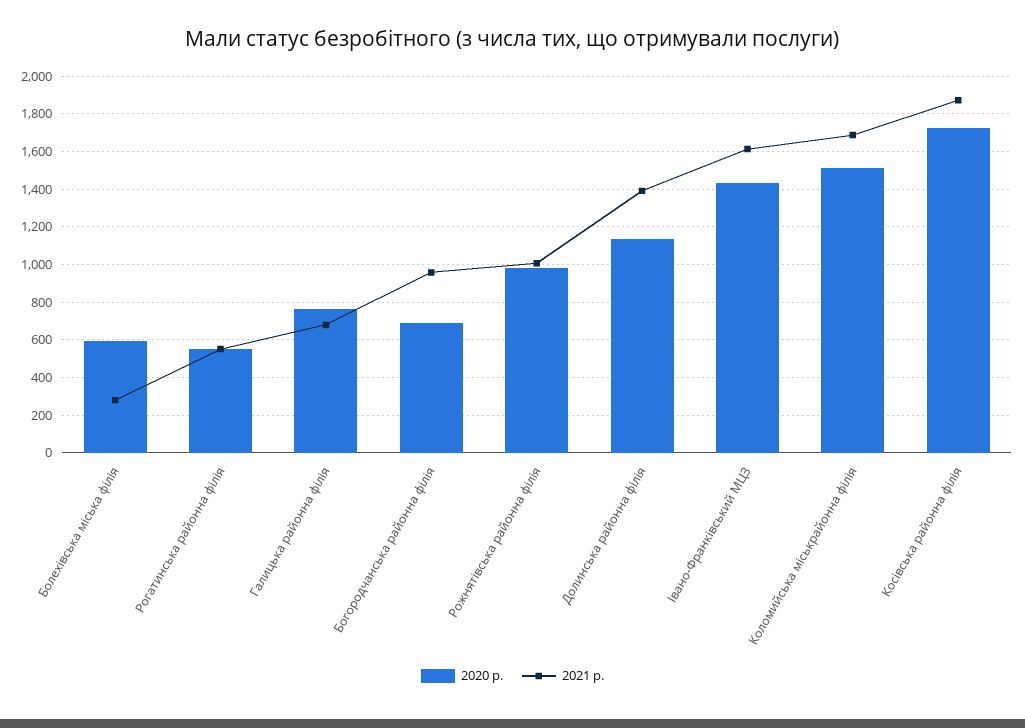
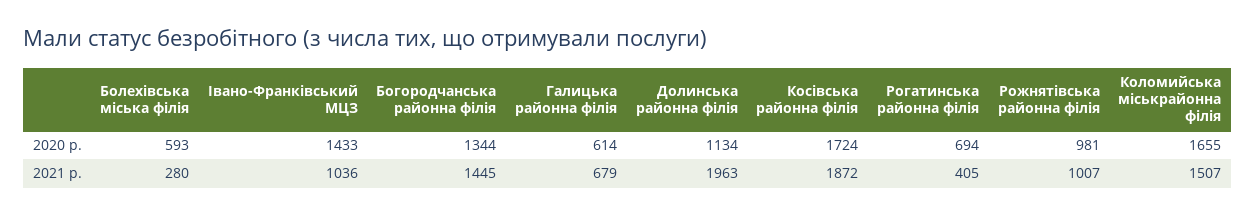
2020 р., Рогатинська районна філія: 550 -> 694
2021 р., Рогатинська районна філія: 550 -> 405
2020 р., Галицька районна філія: 750 -> 614
2020 р., Богородчанська районна філія: 700 -> 1344
2021 р., Богородчанська районна філія: 950 -> 1445
2021 р., Долинська районна філія: 1400 -> 1963
2021 р., Івано-Франківський МЦЗ: 1600 -> 1036
2020 р., Коломийська міськрайонна філія: 1500 -> 1655
2021 р., Коломийська міськрайонна філія: 1700 -> 1507

